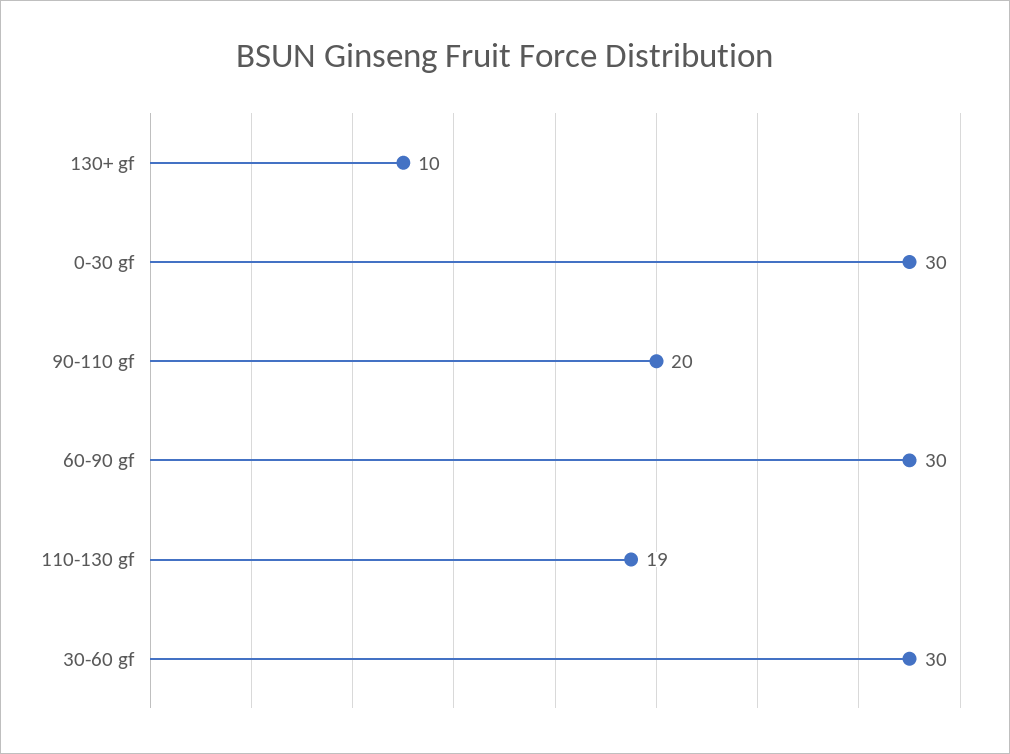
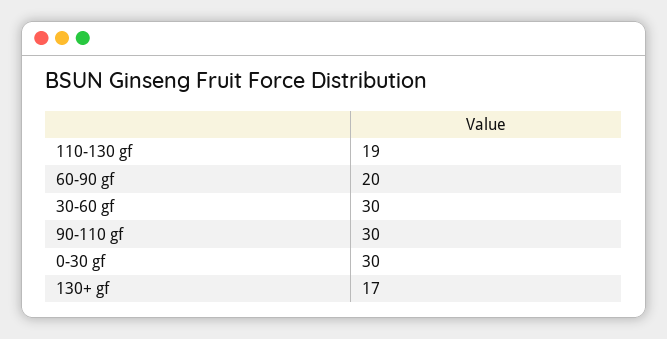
130+ gf: 10 -> 17
90-110 gf: 20 -> 30
60-90 gf: 30 -> 20

